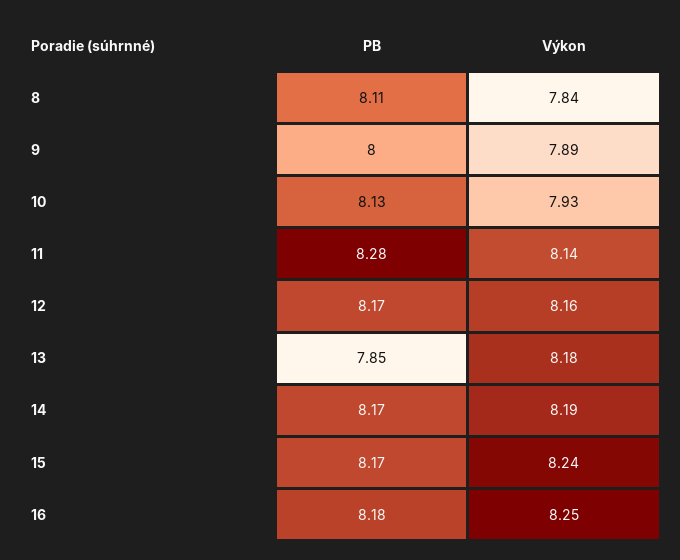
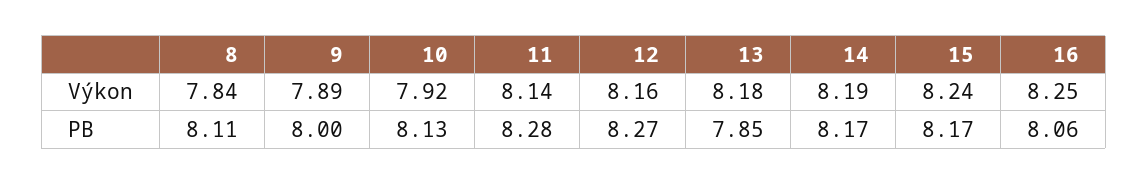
Výkon, 10: 7.93 -> 7.92
PB, 12: 8.17 -> 8.27
PB, 16: 8.18 -> 8.06

